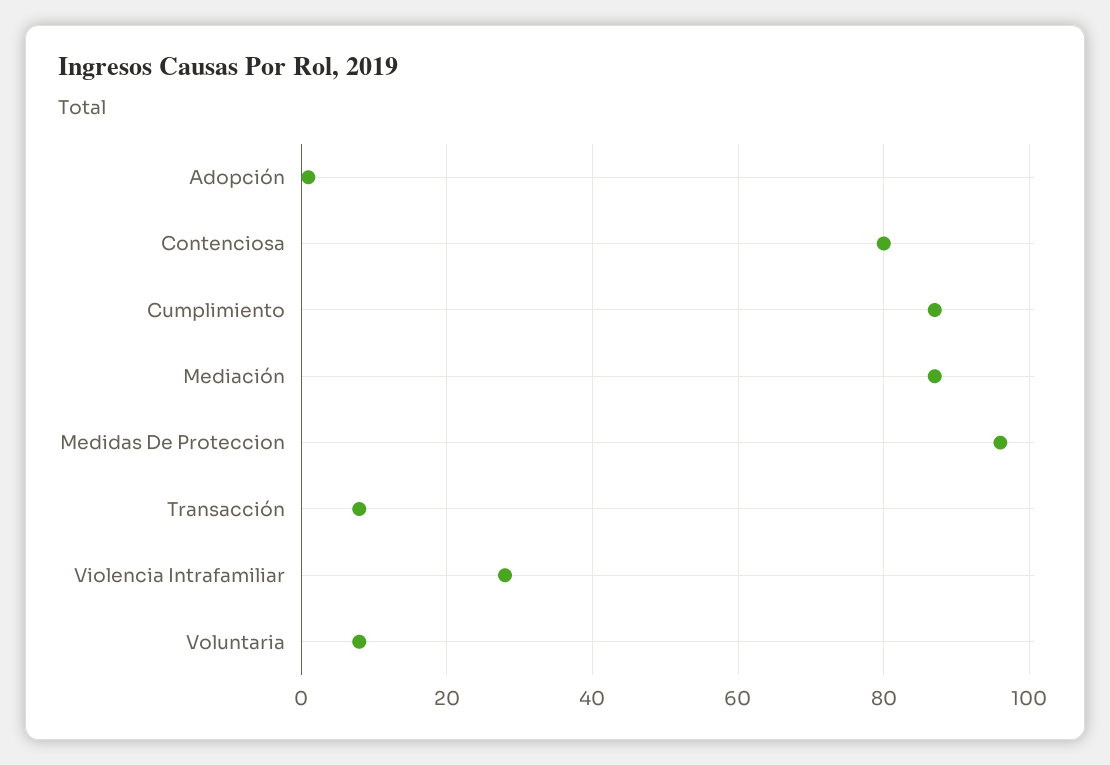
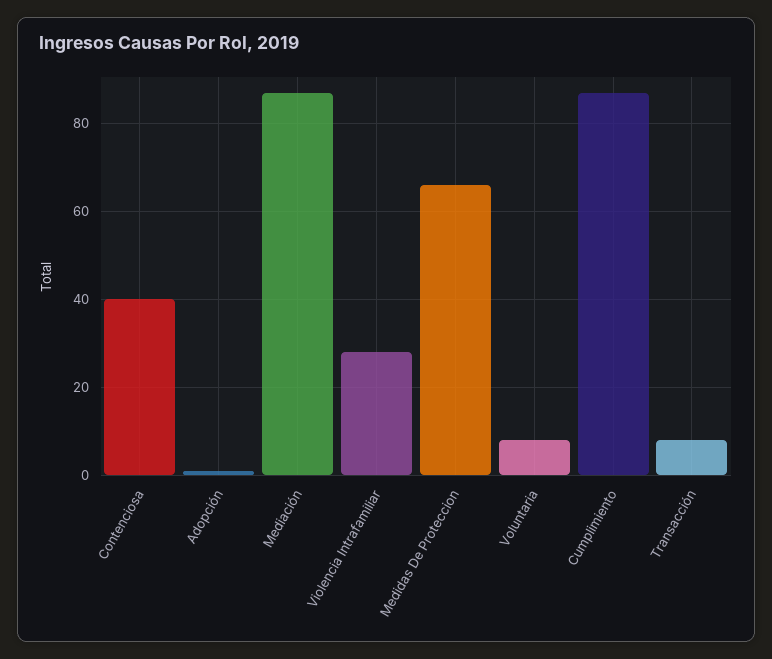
Contenciosa: 80 -> 40
Medidas De Proteccion: 95 -> 65

